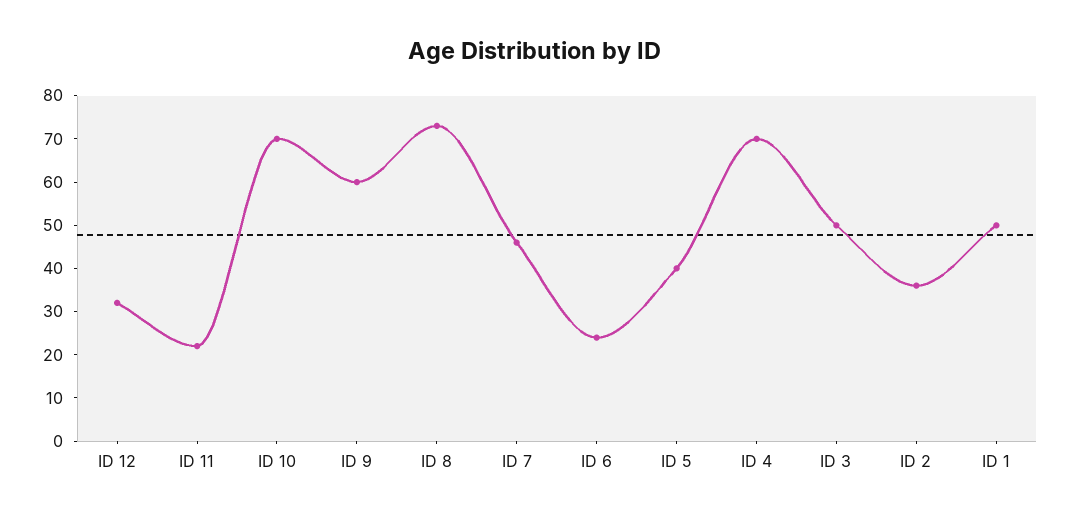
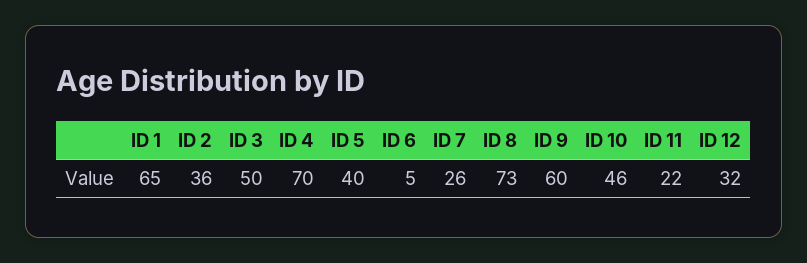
ID 10: 70 -> 46
ID 7: 45 -> 26
ID 6: 25 -> 5
ID 1: 50 -> 65

